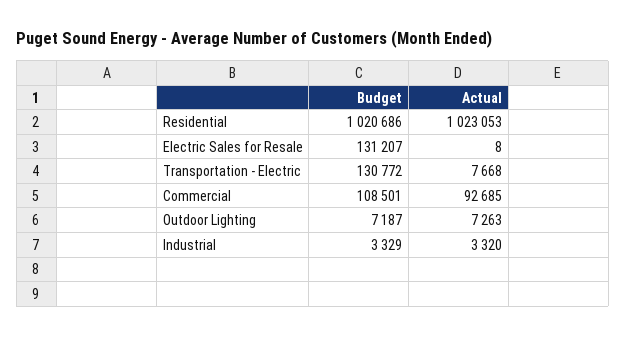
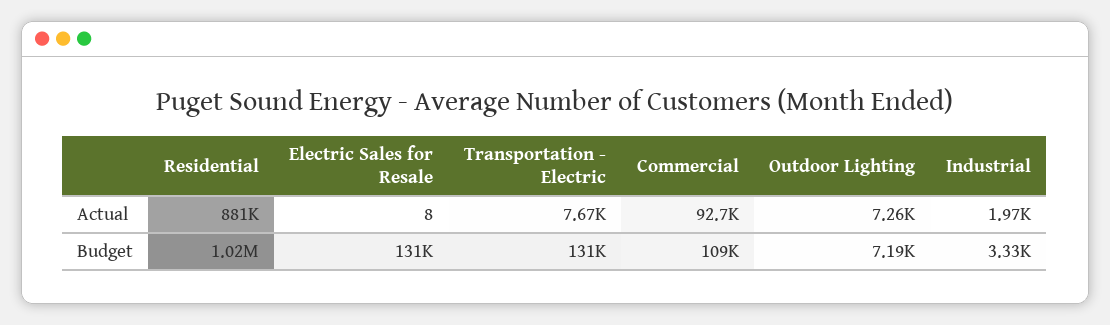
Actual, Residential: 1023053 -> 881000
Actual, Industrial: 3320 -> 1970

